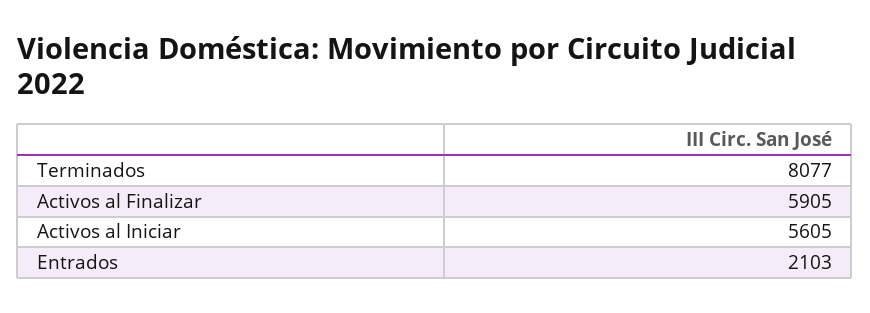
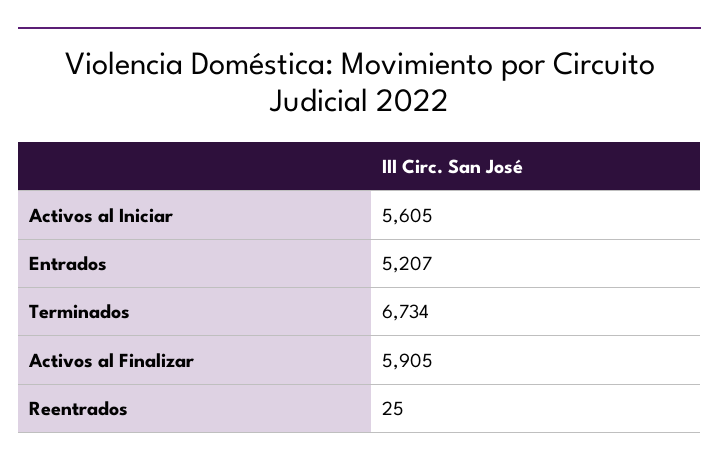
Terminados: 8077 -> 6734
Entrados: 2103 -> 5207
Reentrados: none -> 25

